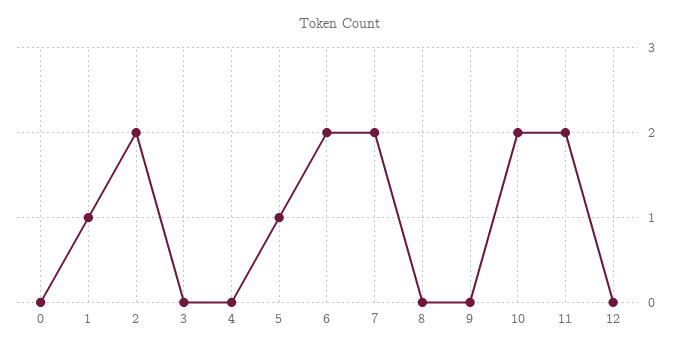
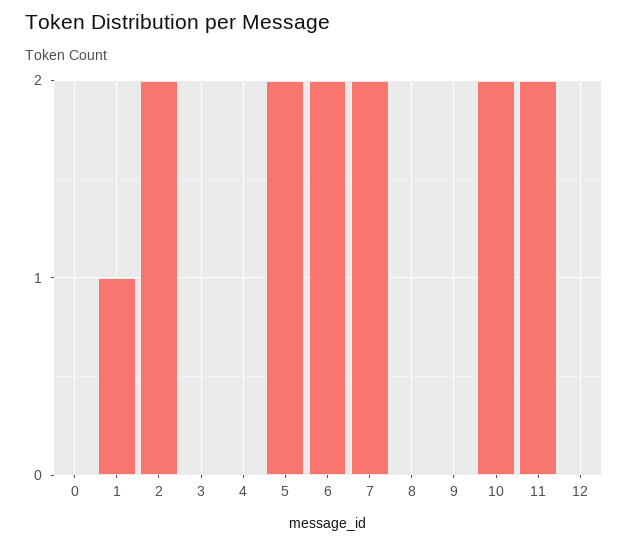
5: 1 -> 2

